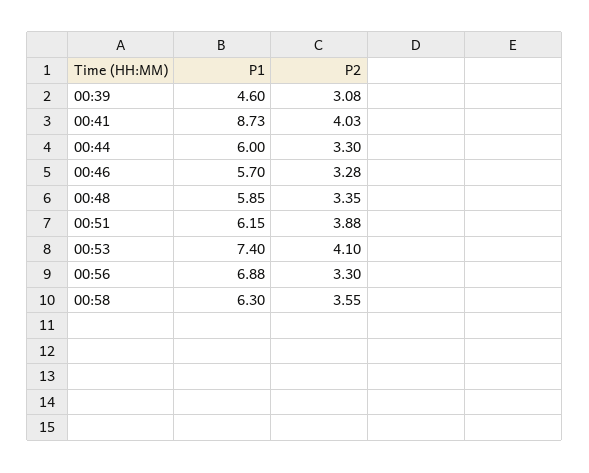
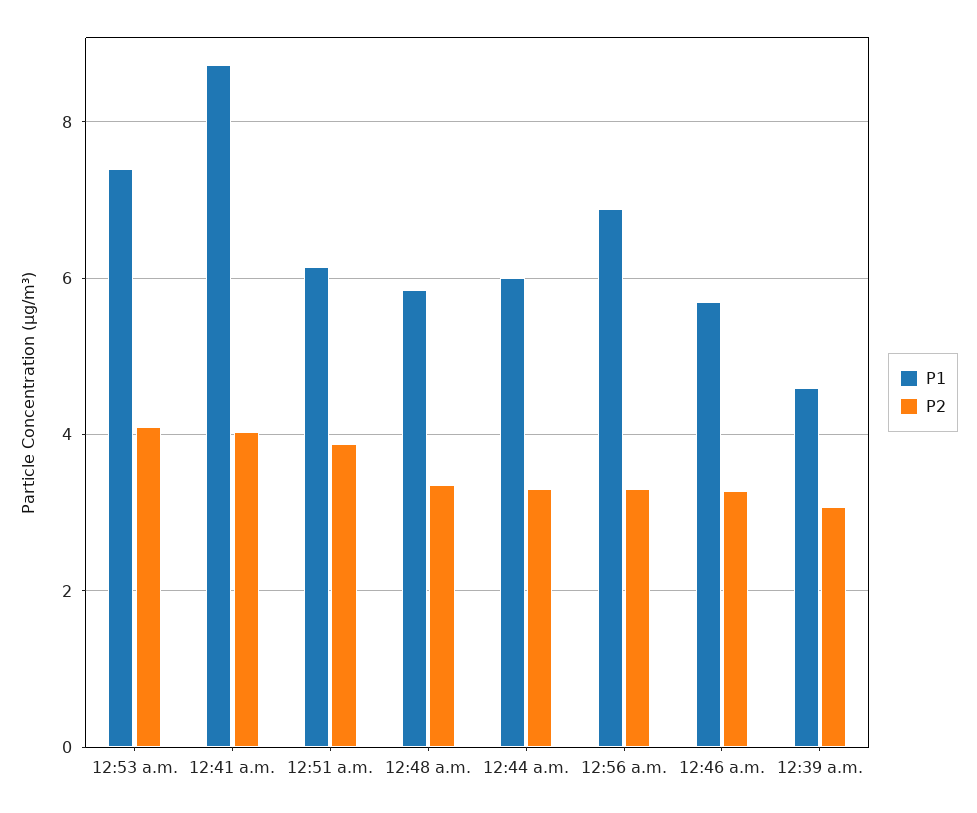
P1, 00:58: 6.3 -> none
P2, 00:58: 3.55 -> none

